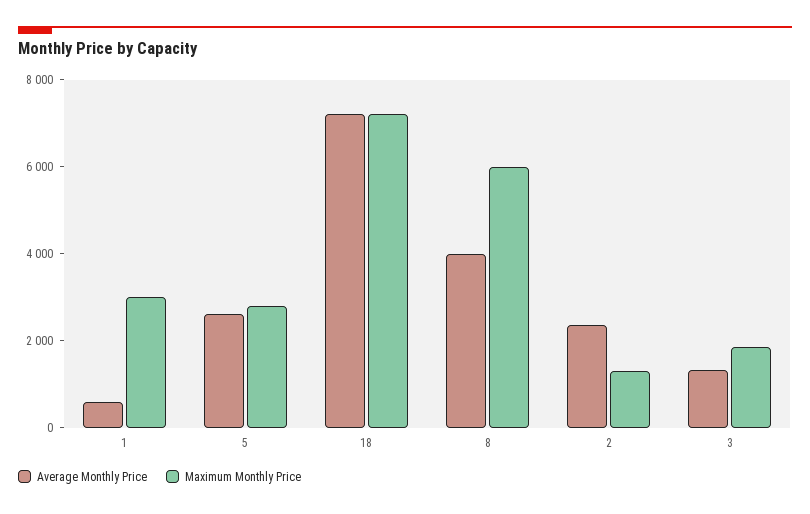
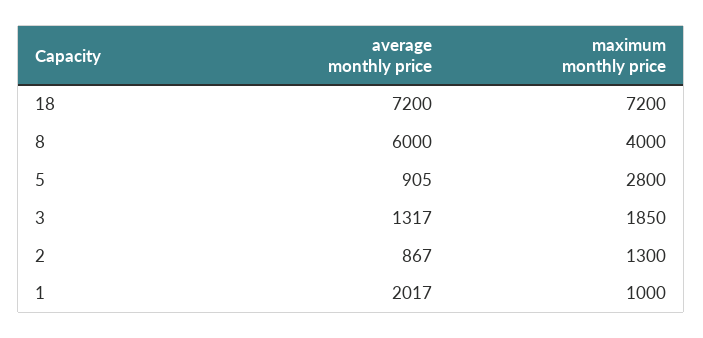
Average Monthly Price, 1: 500 -> 2017
Maximum Monthly Price, 1: 3000 -> 1000
Average Monthly Price, 5: 2500 -> 905
Average Monthly Price, 8: 4000 -> 6000
Maximum Monthly Price, 8: 6000 -> 4000
Average Monthly Price, 2: 2500 -> 867

